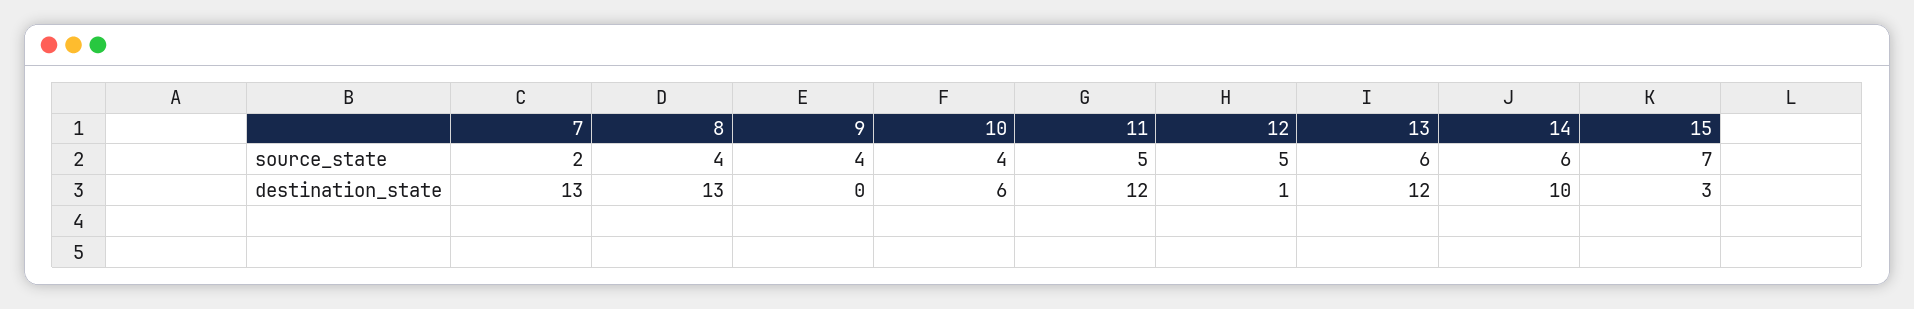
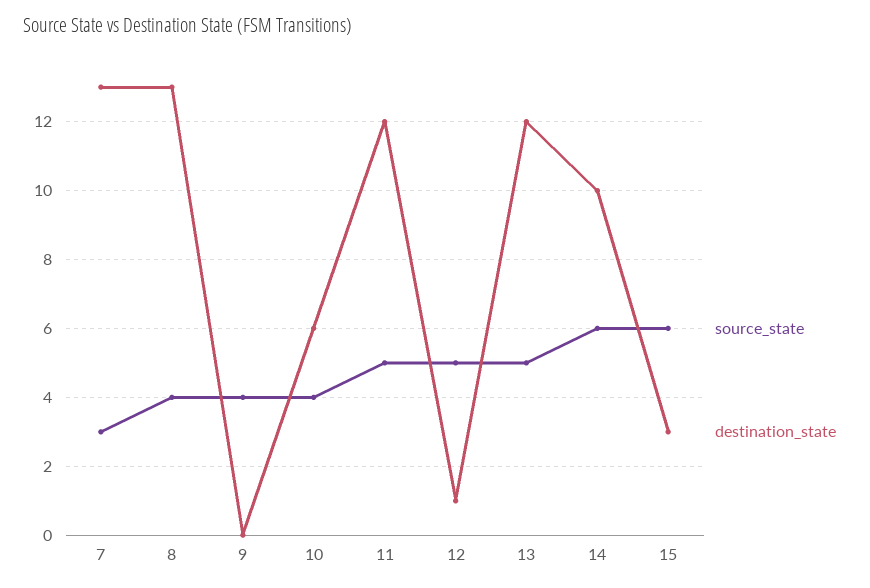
source_state, 7: 2 -> 3
source_state, 13: 6 -> 5
source_state, 15: 7 -> 6

